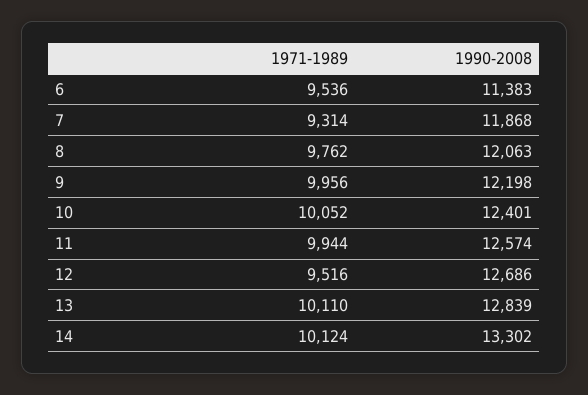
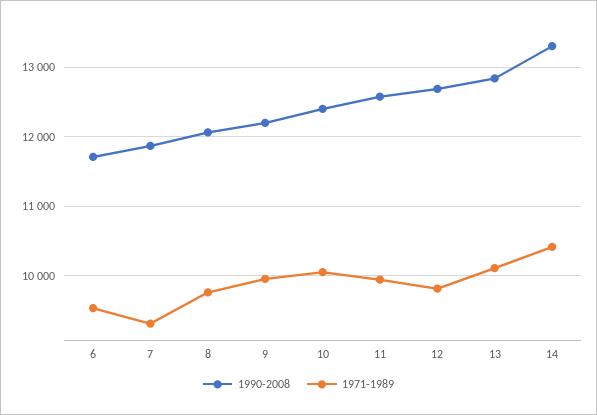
1990-2008, 6: 11383 -> 11700
1971-1989, 12: 9516 -> 9800
1971-1989, 14: 10124 -> 10400

